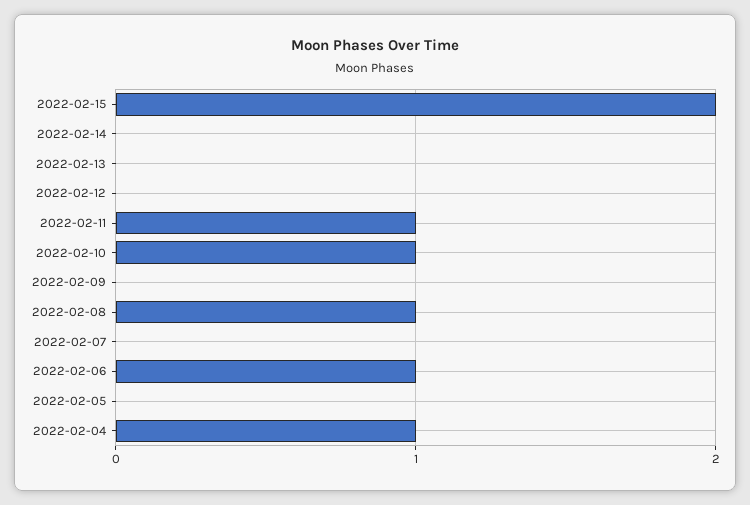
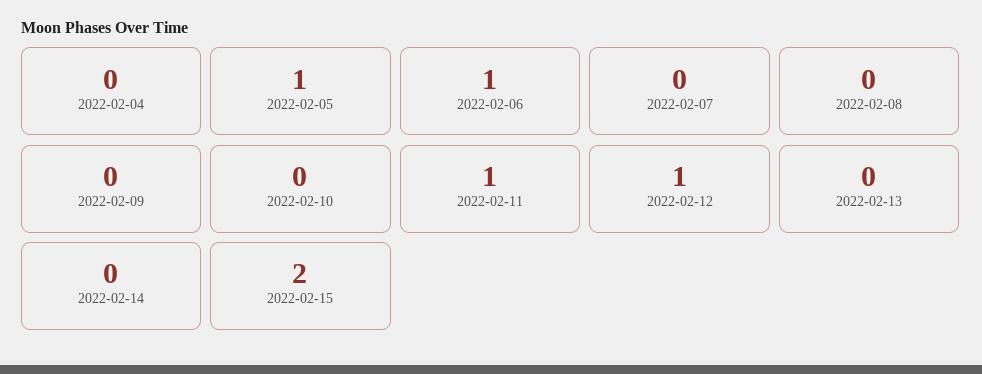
2022-02-12: 0 -> 1
2022-02-10: 1 -> 0
2022-02-08: 1 -> 0
2022-02-05: 0 -> 1
2022-02-04: 1 -> 0

